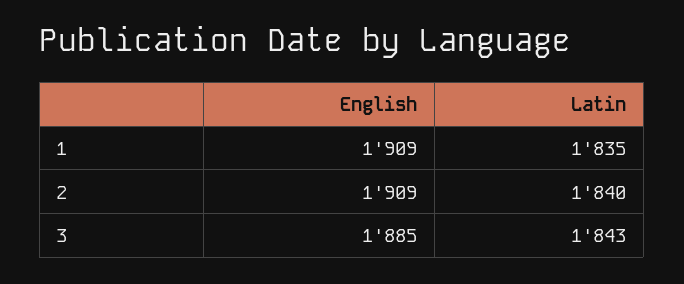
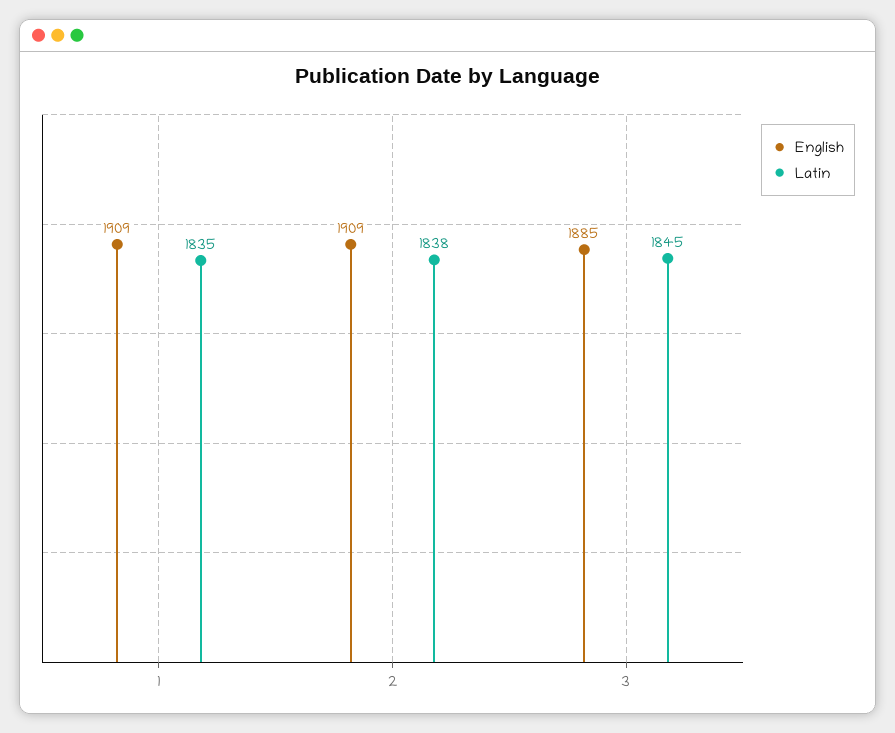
Latin, 2: 1840 -> 1838
Latin, 3: 1843 -> 1845

